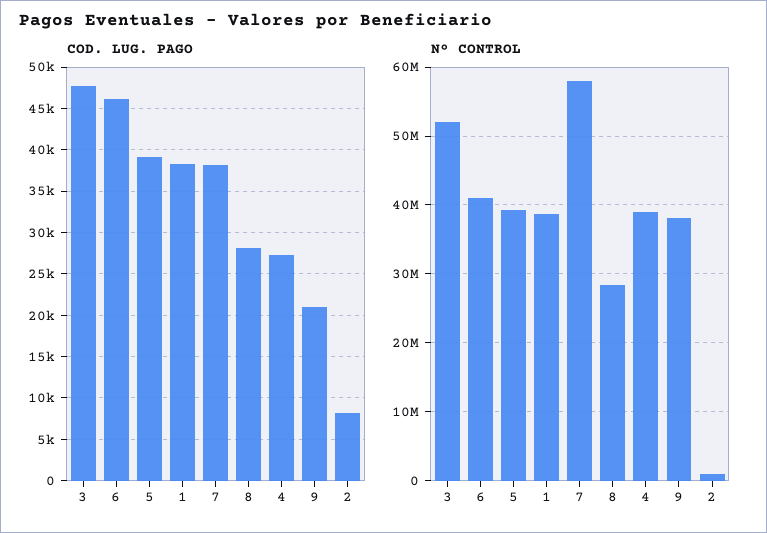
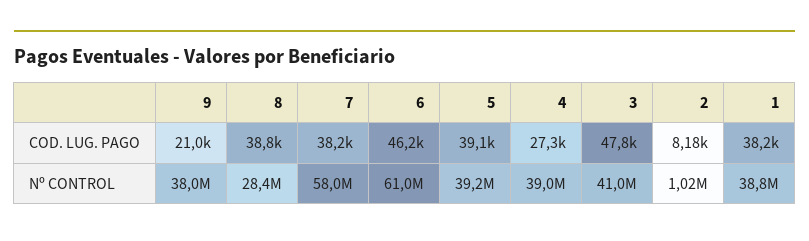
COD. LUG. PAGO, 8: 28000 -> 38800
Nº CONTROL, 3: 52000000 -> 41000000
Nº CONTROL, 6: 41000000 -> 61000000

